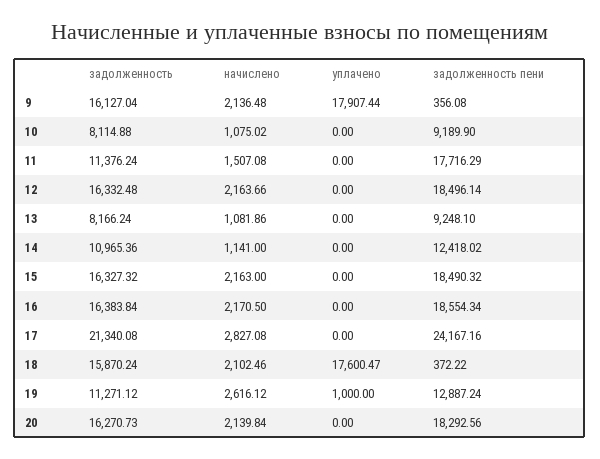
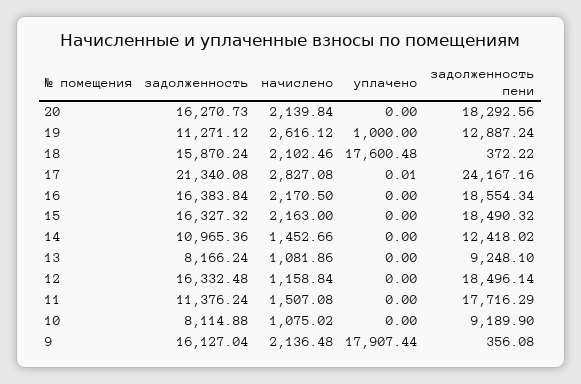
начислено, 12: 2163.66 -> 1158.84
начислено, 14: 1141 -> 1452.66
уплачено, 17: 0 -> 0.01
уплачено, 18: 17600.47 -> 17600.48

